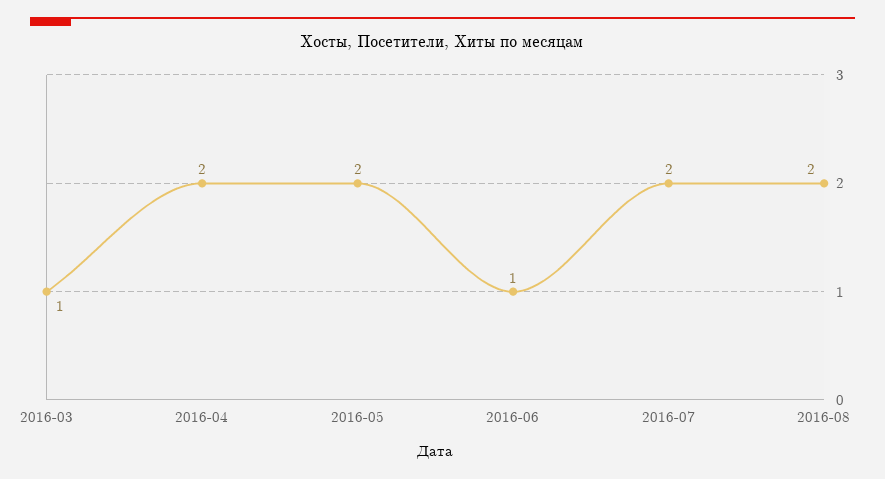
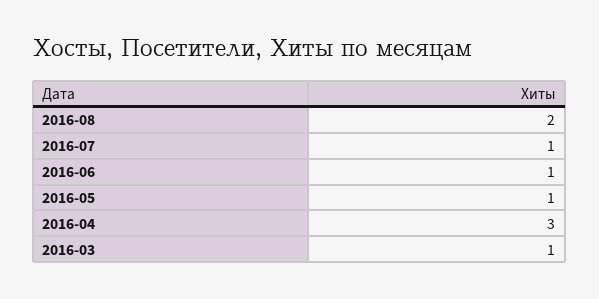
2016-04: 2 -> 3
2016-05: 2 -> 1
2016-07: 2 -> 1

